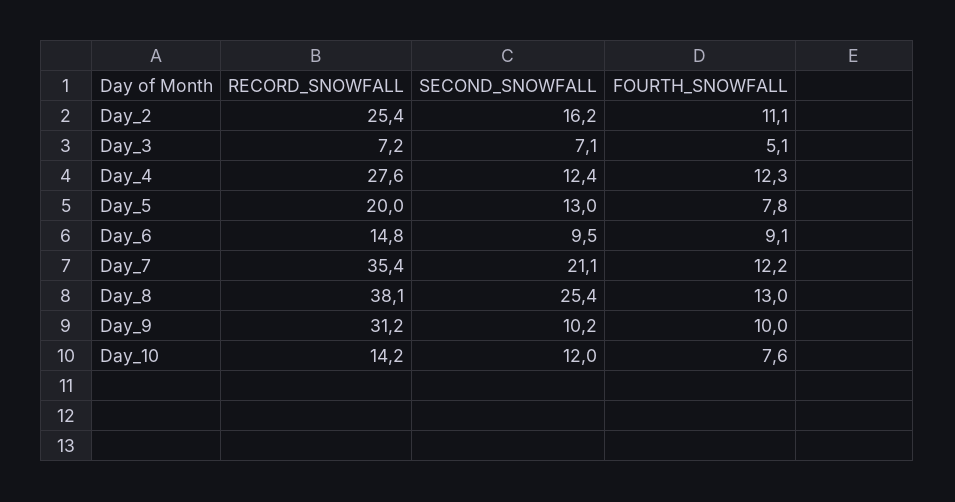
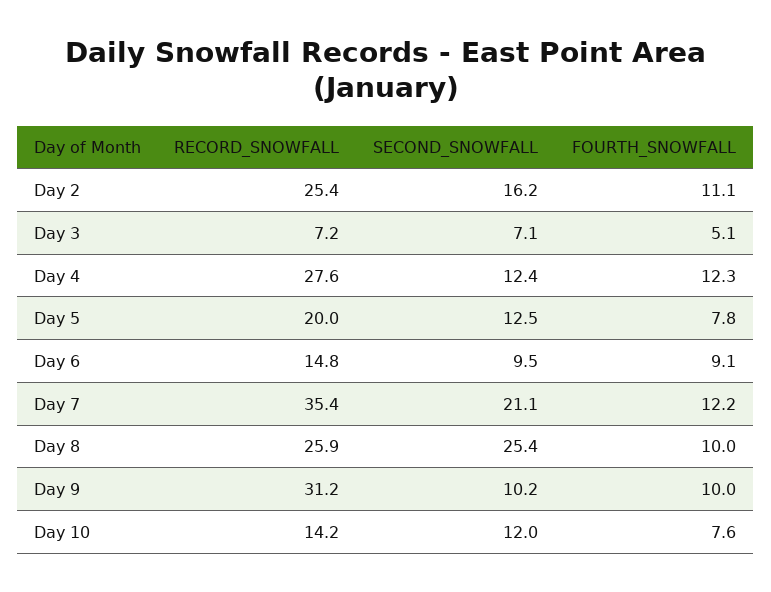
SECOND_SNOWFALL, Day_5: 13 -> 12.5
RECORD_SNOWFALL, Day_8: 38.1 -> 25.9
FOURTH_SNOWFALL, Day_8: 13 -> 10

